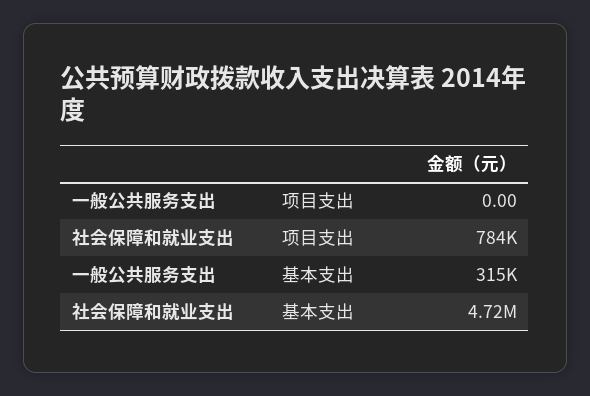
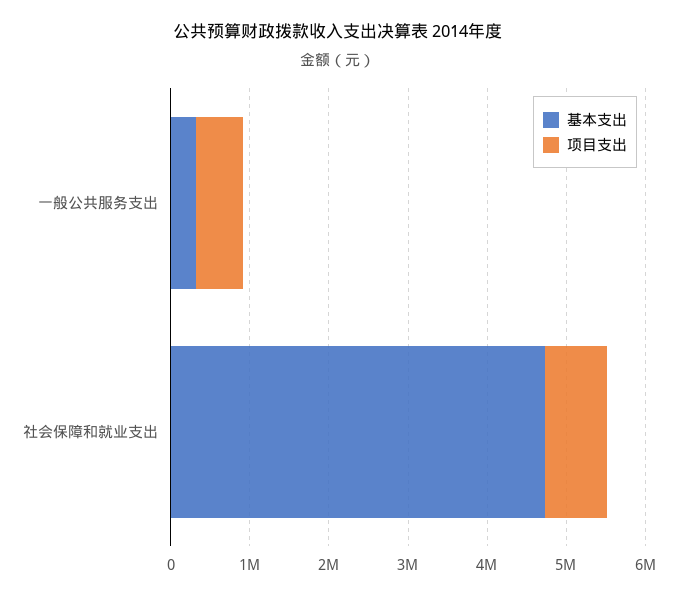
项目支出, 一般公共服务支出: 0 -> 600000

